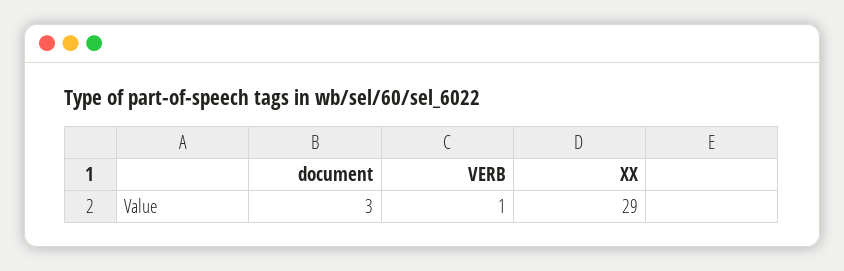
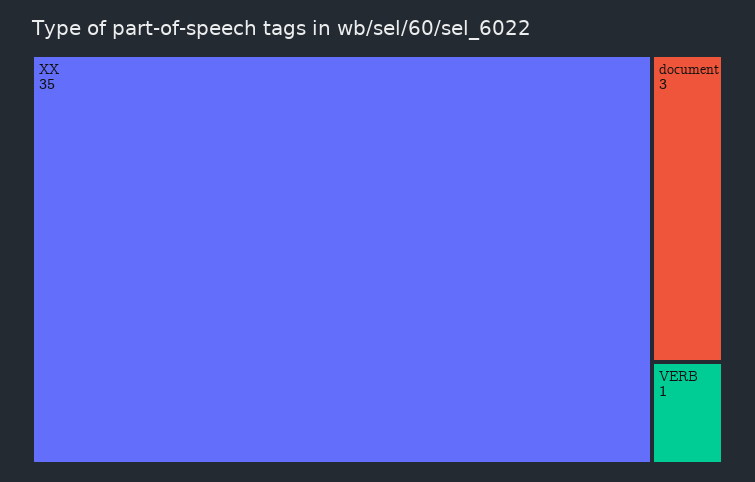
XX: 29 -> 35

